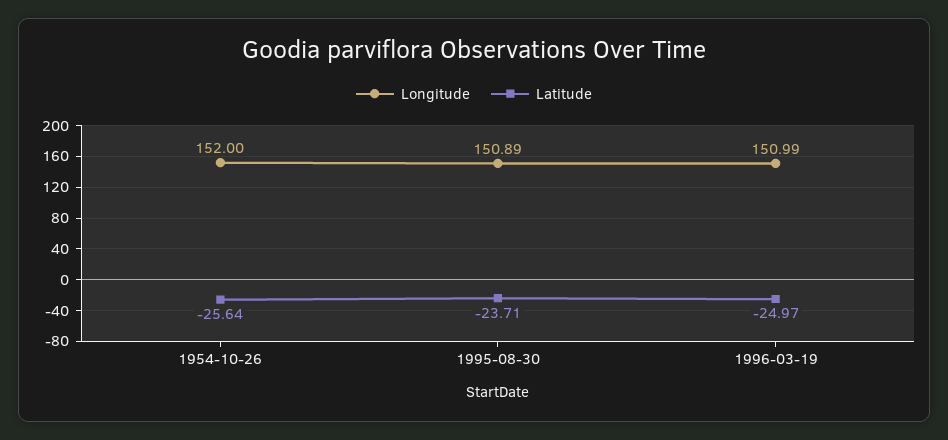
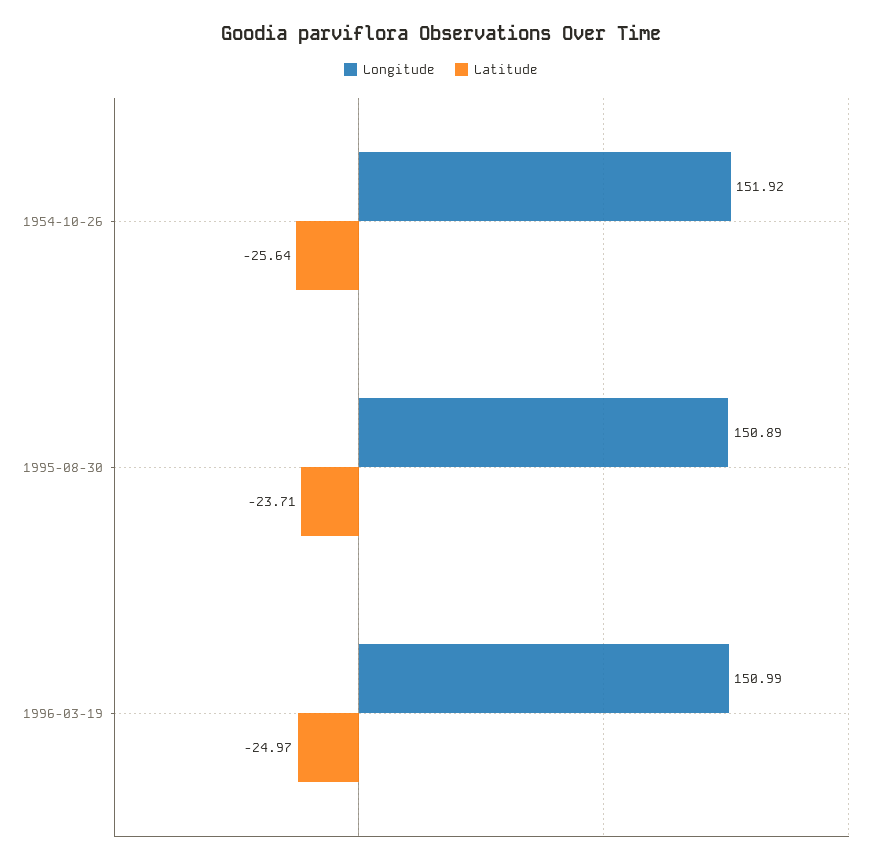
Longitude, 1954-10-26: 152 -> 151.92

